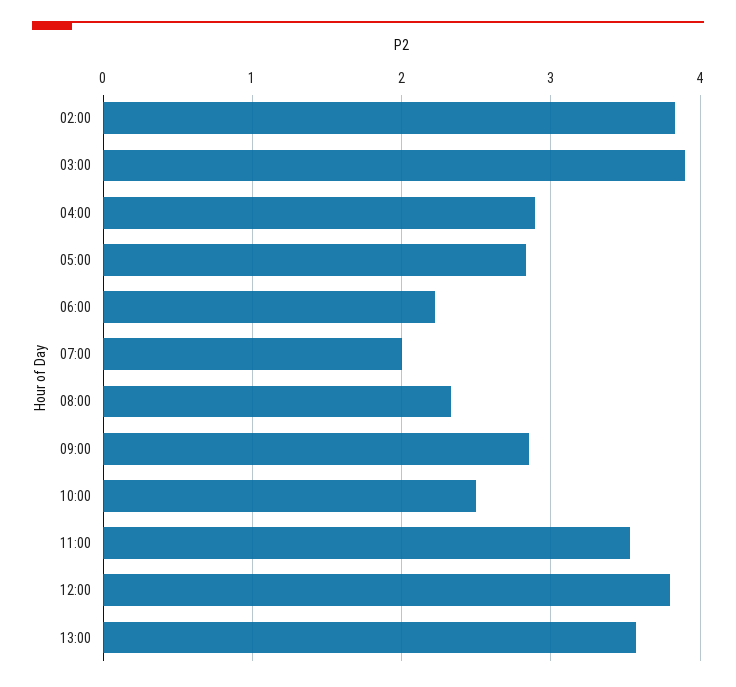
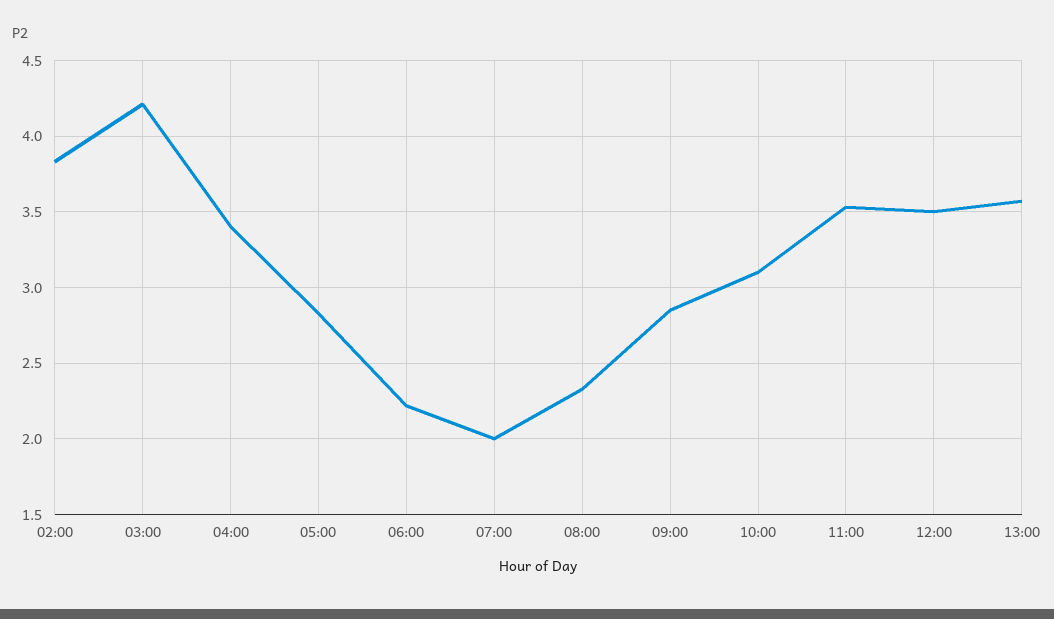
03:00: 3.9 -> 4.2
04:00: 2.9 -> 3.4
10:00: 2.5 -> 3.1
12:00: 3.8 -> 3.5

